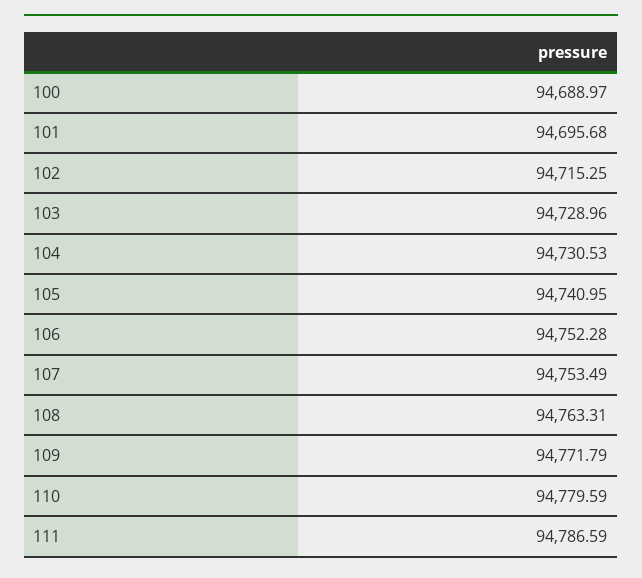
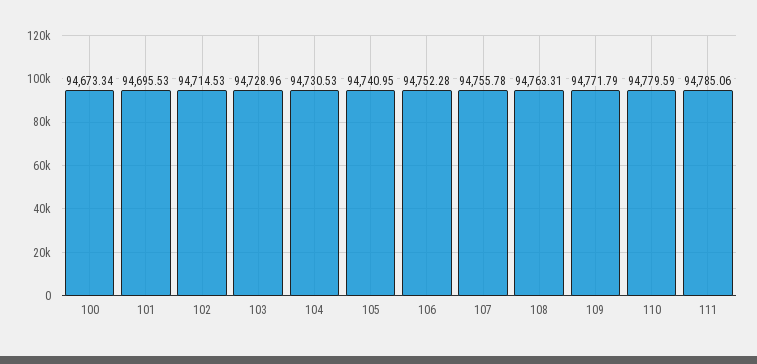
100: 94688.97 -> 94673.34
101: 94695.68 -> 94695.53
102: 94715.25 -> 94714.53
107: 94753.49 -> 94755.78
111: 94786.59 -> 94785.06

